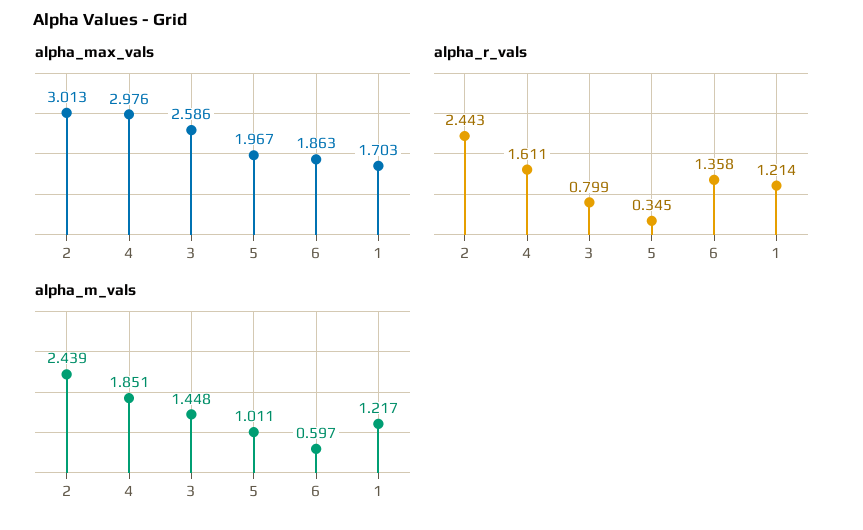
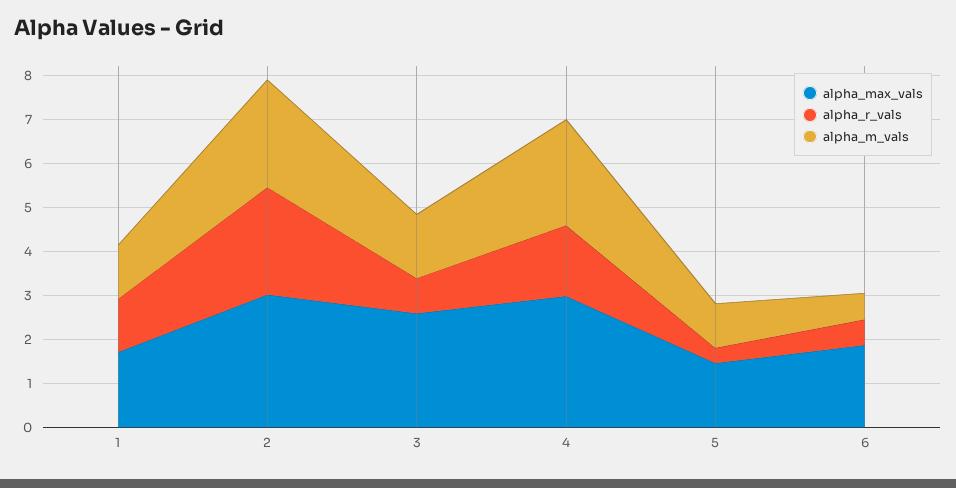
alpha_max_vals, 5: 1.967 -> 1.4
alpha_r_vals, 6: 1.358 -> 0.6
alpha_m_vals, 4: 1.851 -> 2.4

